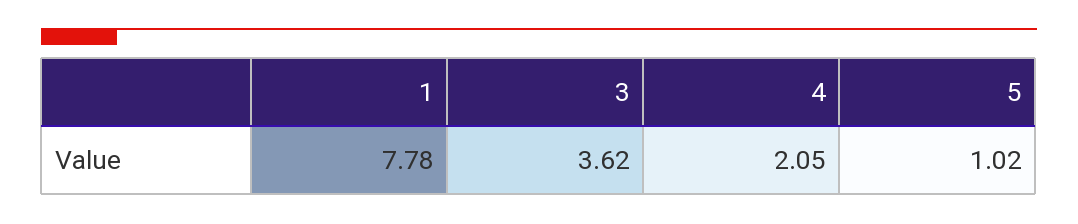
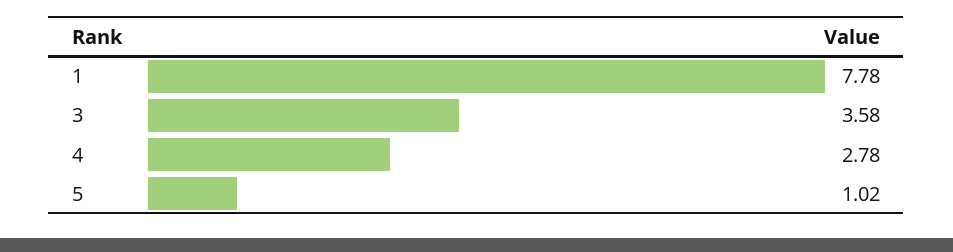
3: 3.62 -> 3.58
4: 2.05 -> 2.78

